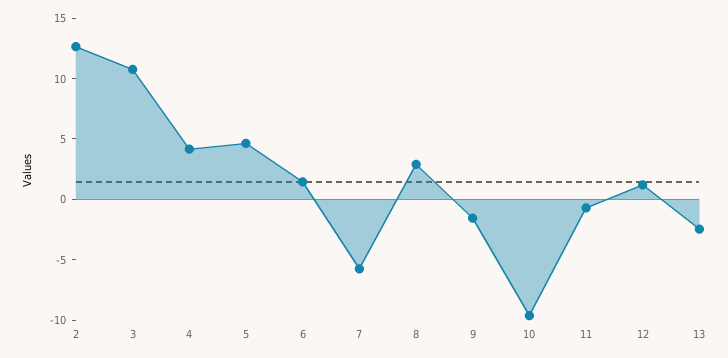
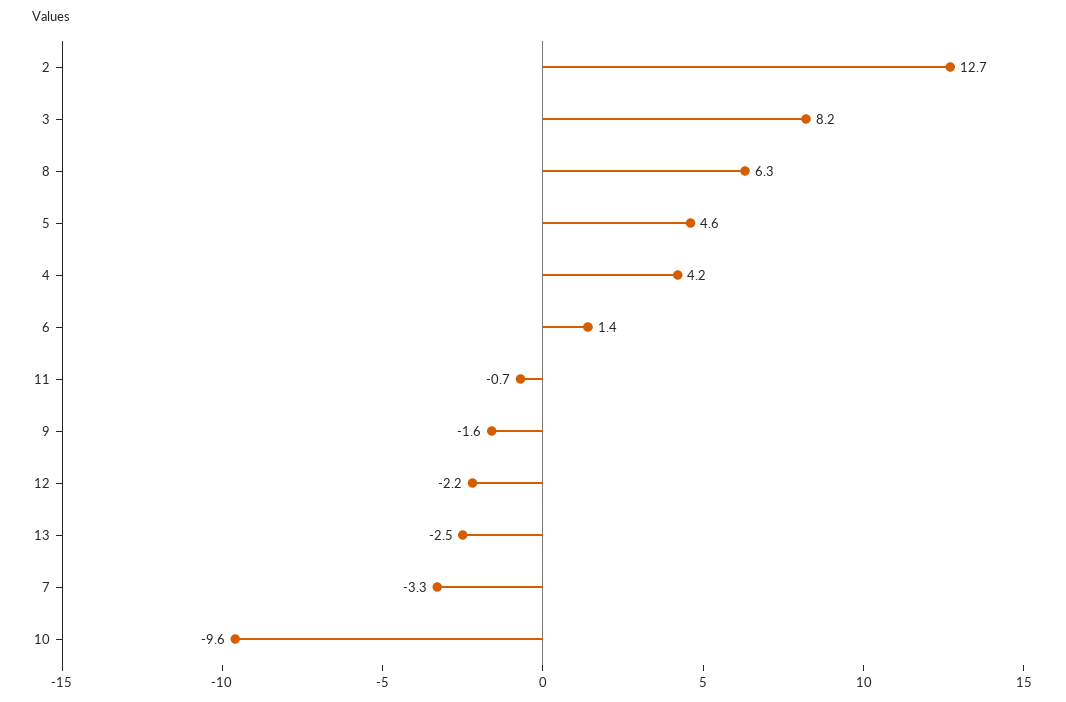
3: 11 -> 8.2
7: -6 -> -3.3
8: 3 -> 6.3
12: 1 -> -2.2

